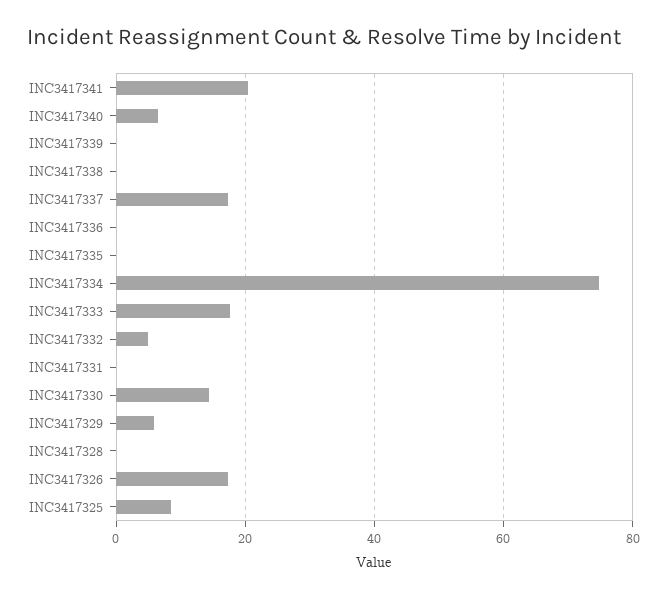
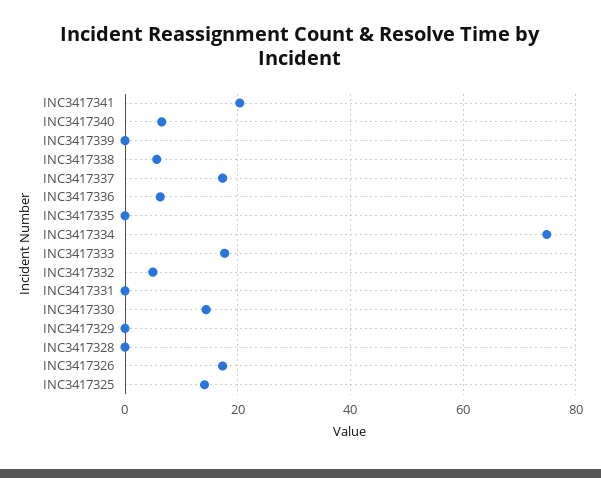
INC3417338: 0 -> 6
INC3417336: 0 -> 6
INC3417329: 6 -> 0
INC3417325: 8 -> 14

